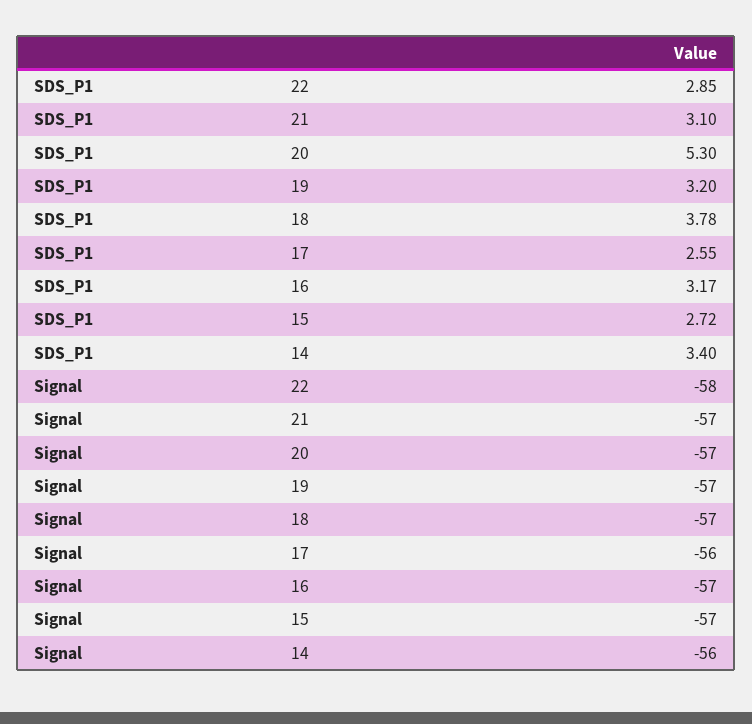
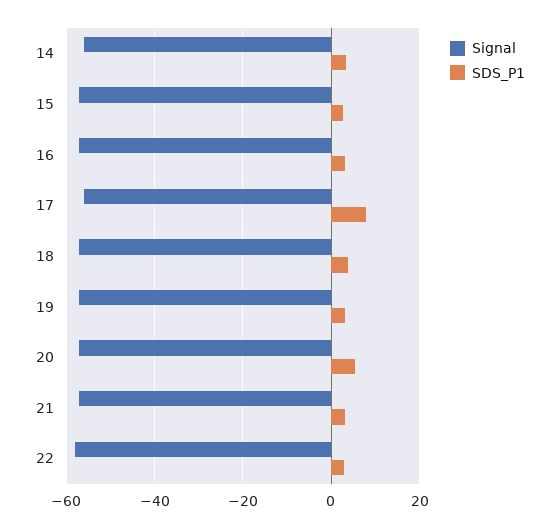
SDS_P1, 17: 2.55 -> 8

